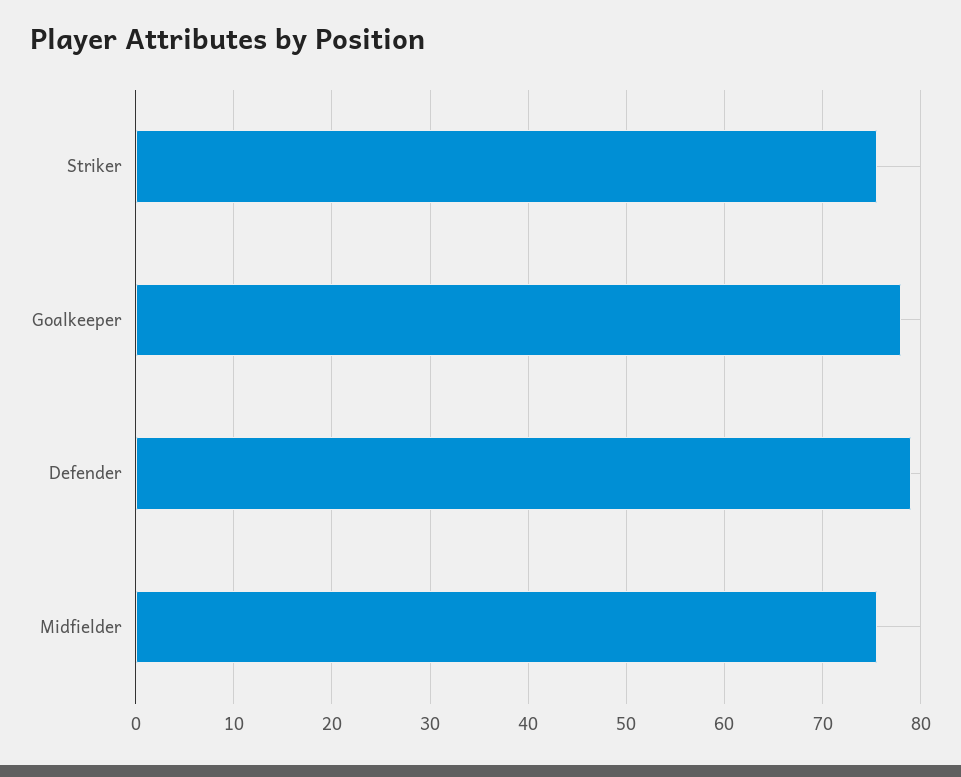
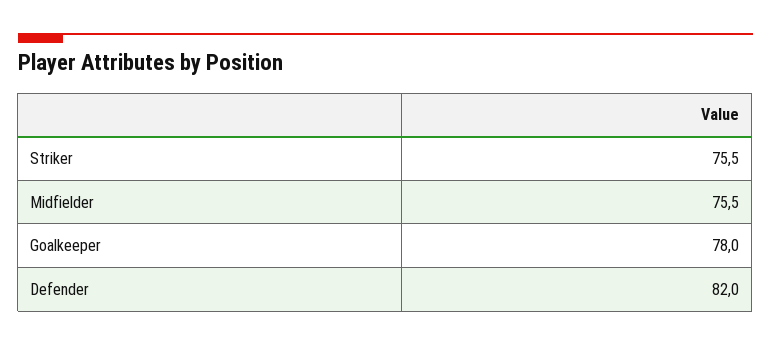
Defender: 79 -> 82

